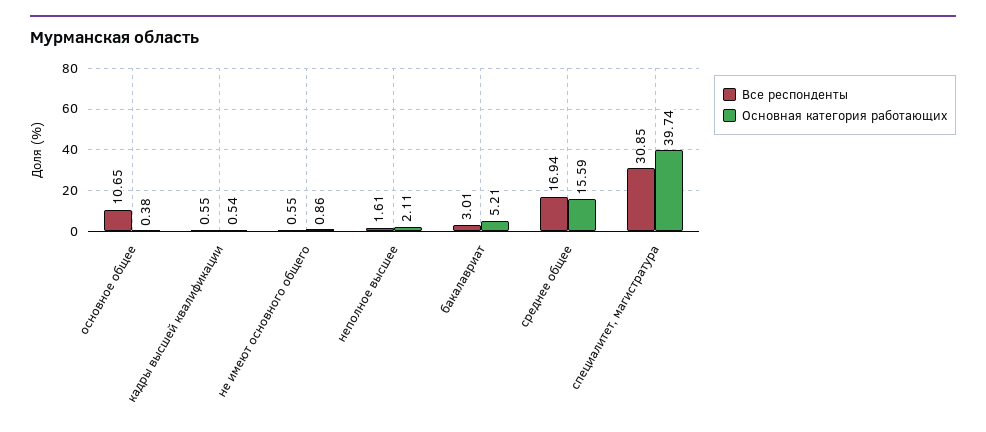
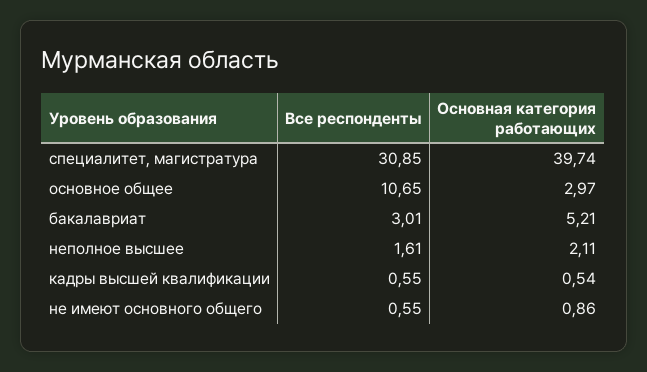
Основная категория работающих, основное общее: 0.38 -> 2.97
Все респонденты, среднее общее: 16.94 -> none
Основная категория работающих, среднее общее: 15.59 -> none

